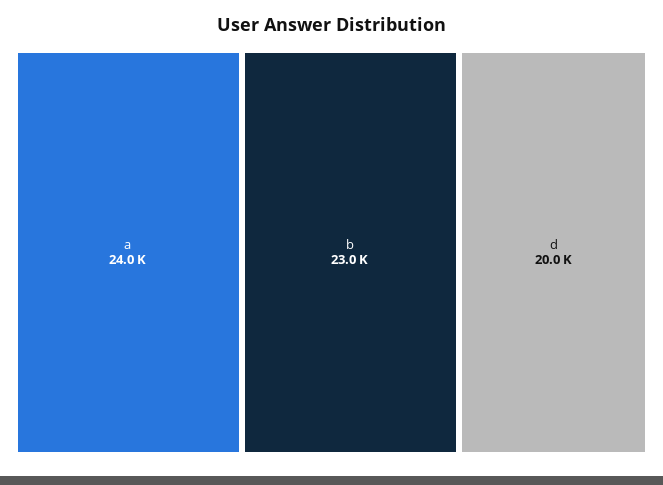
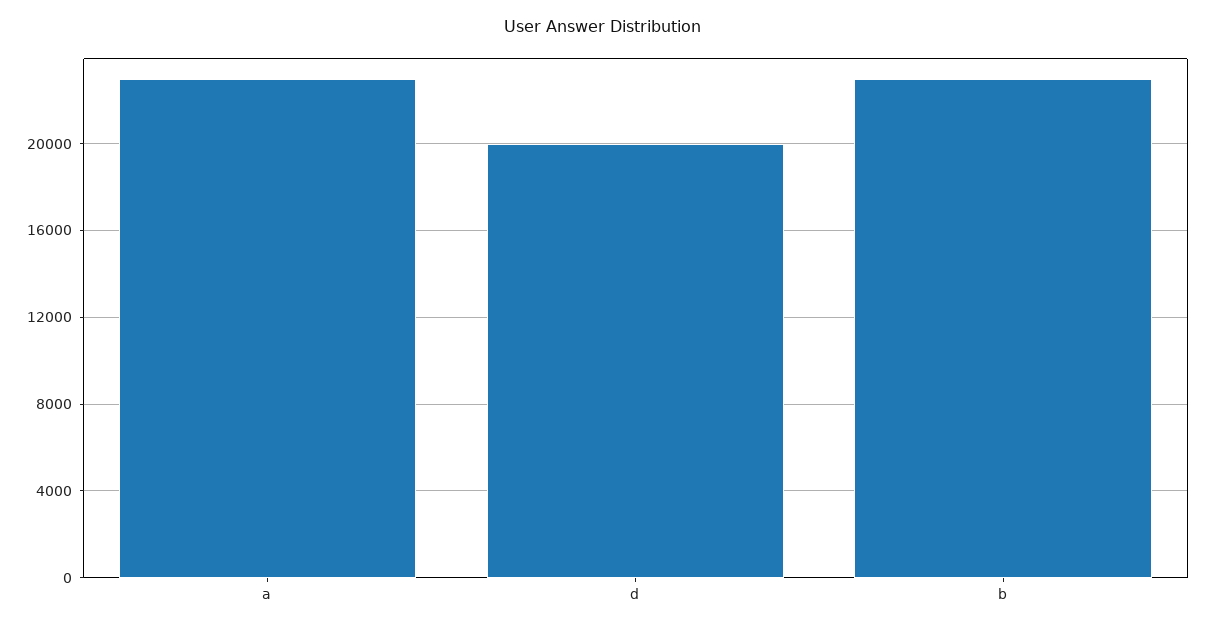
a: 24000 -> 23000

